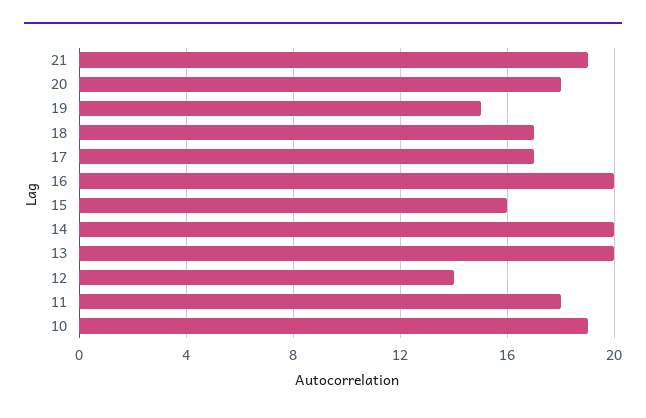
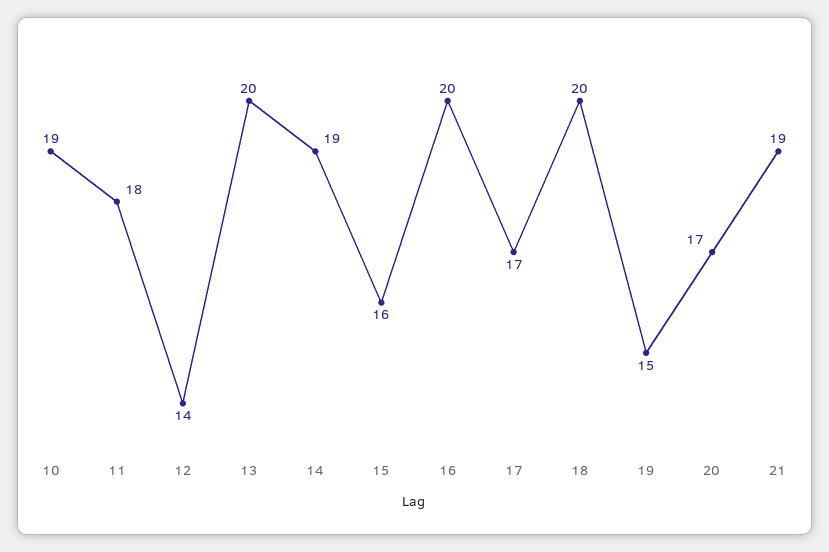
20: 18 -> 17
18: 17 -> 20
14: 20 -> 19

